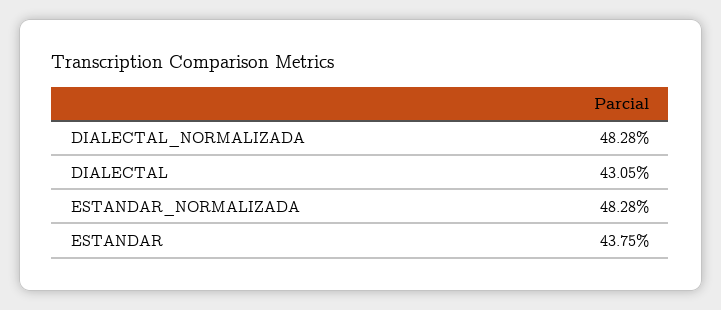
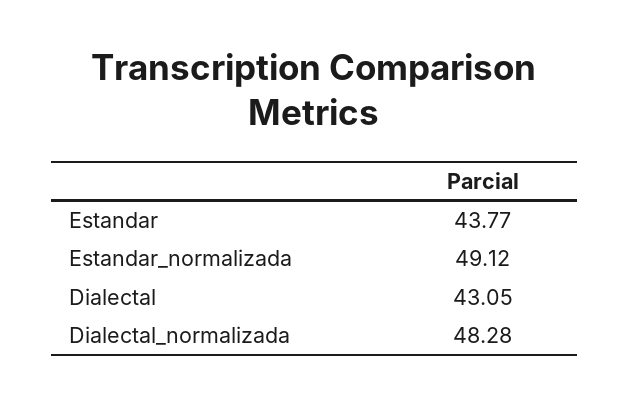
ESTANDAR_NORMALIZADA: 48.28 -> 49.12
ESTANDAR: 43.75 -> 43.77

